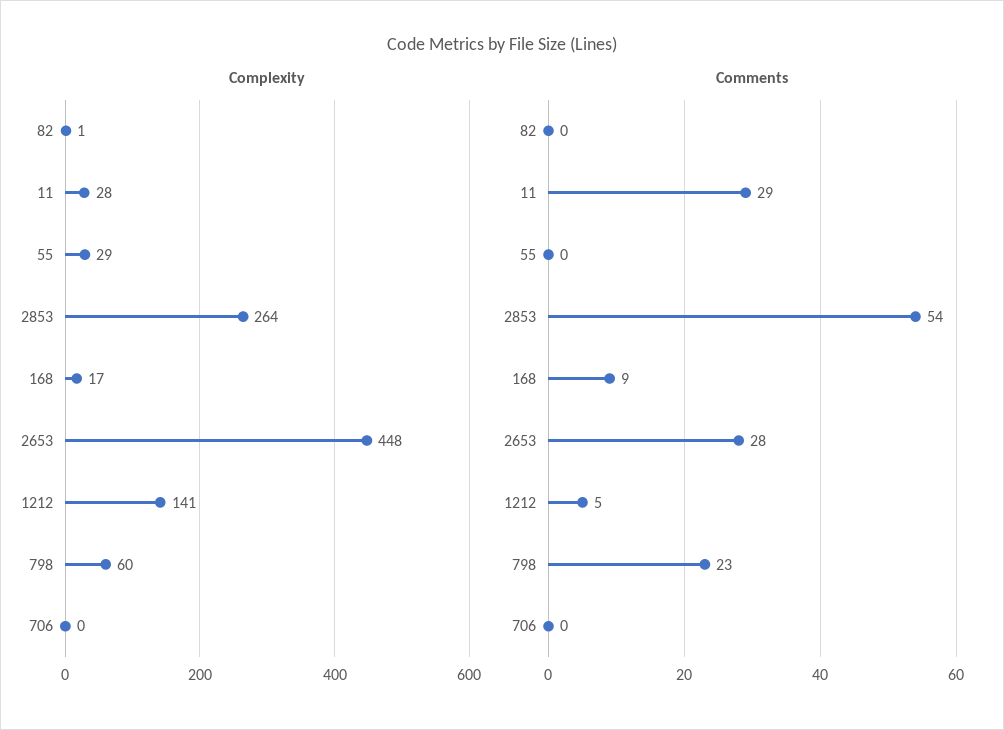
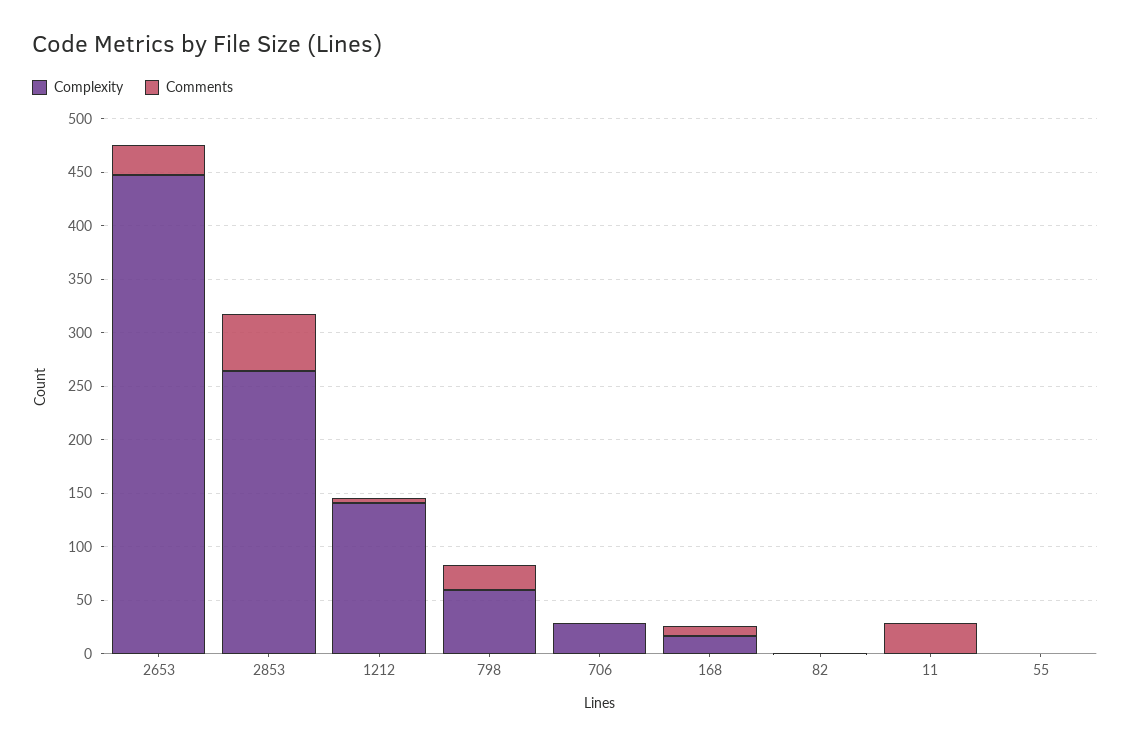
Complexity, 11: 28 -> 0
Complexity, 55: 29 -> 0
Complexity, 706: 0 -> 30

